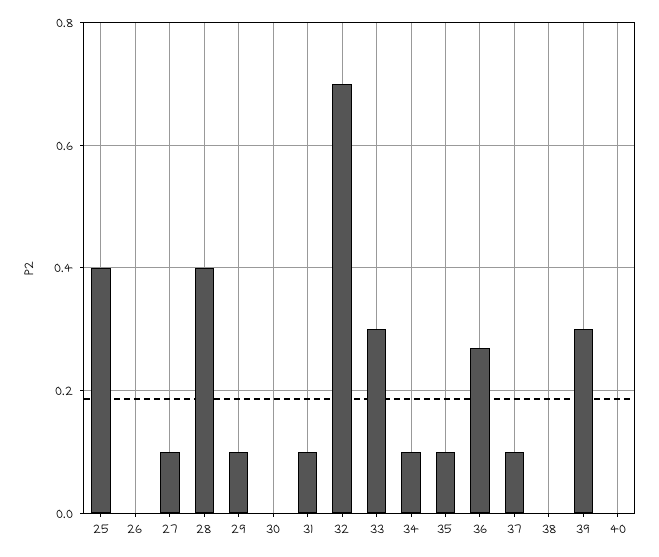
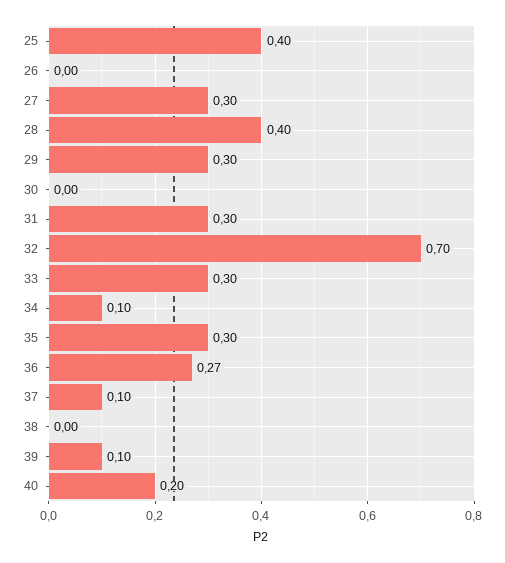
27: 0.1 -> 0.3
29: 0.1 -> 0.3
31: 0.1 -> 0.3
35: 0.1 -> 0.3
39: 0.3 -> 0.1
40: 0 -> 0.2

